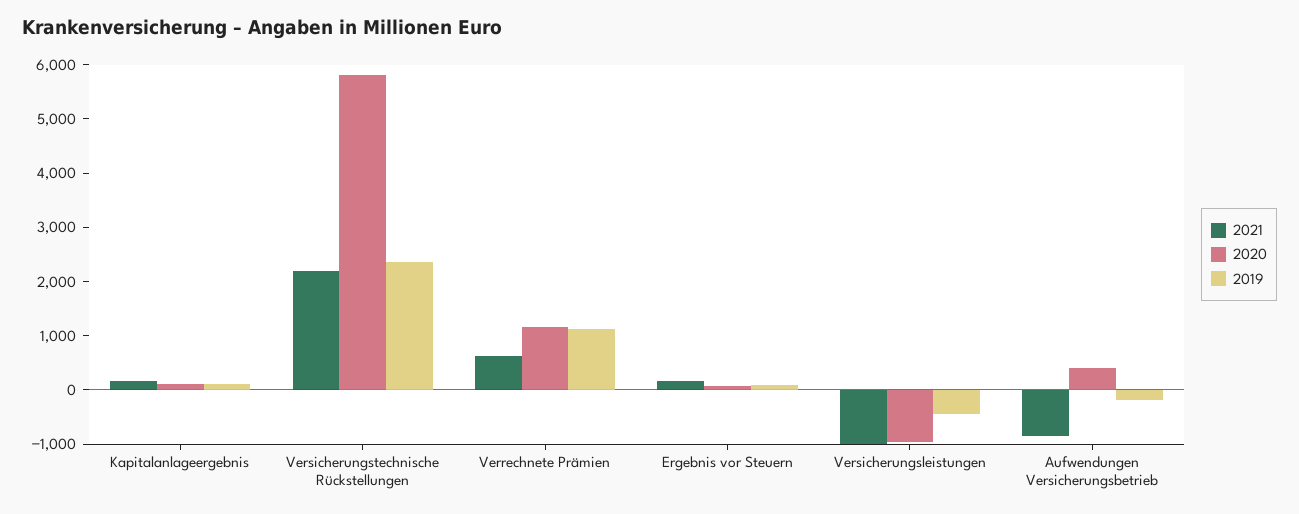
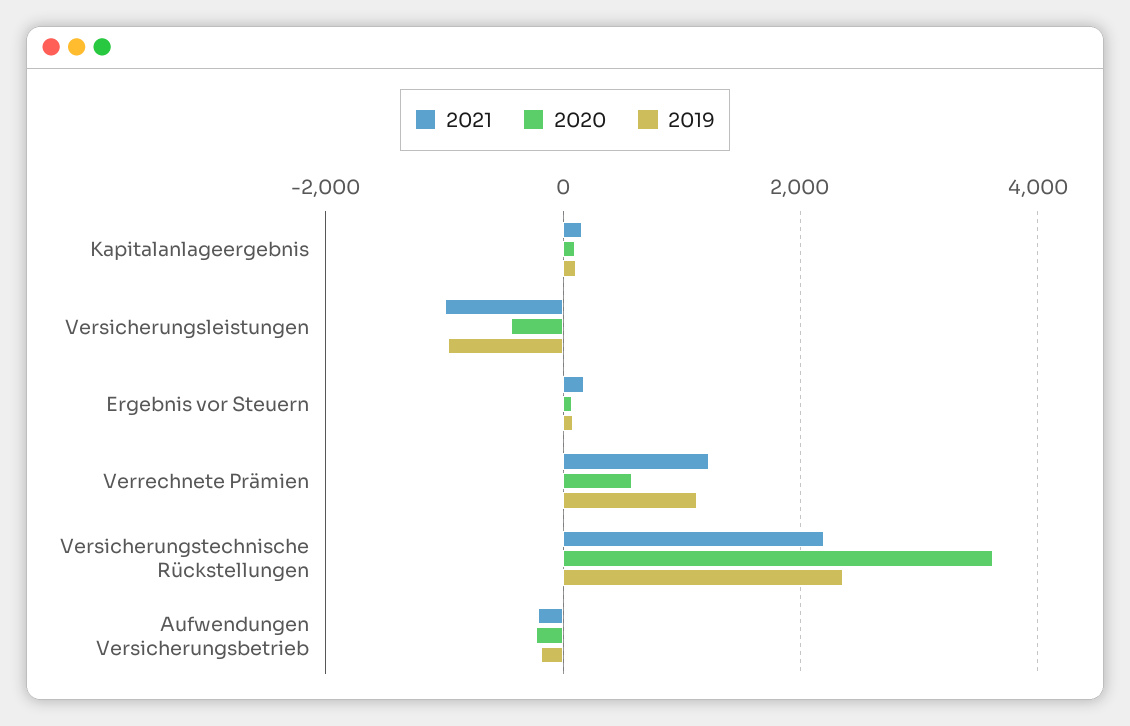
2020, Versicherungstechnische Rückstellungen: 5800 -> 3600
2021, Verrechnete Prämien: 600 -> 1200
2020, Verrechnete Prämien: 1200 -> 600
2020, Versicherungsleistungen: -1000 -> -400
2019, Versicherungsleistungen: -400 -> -1000
2021, Aufwendungen Versicherungsbetrieb: -800 -> -200
2020, Aufwendungen Versicherungsbetrieb: 400 -> -200

